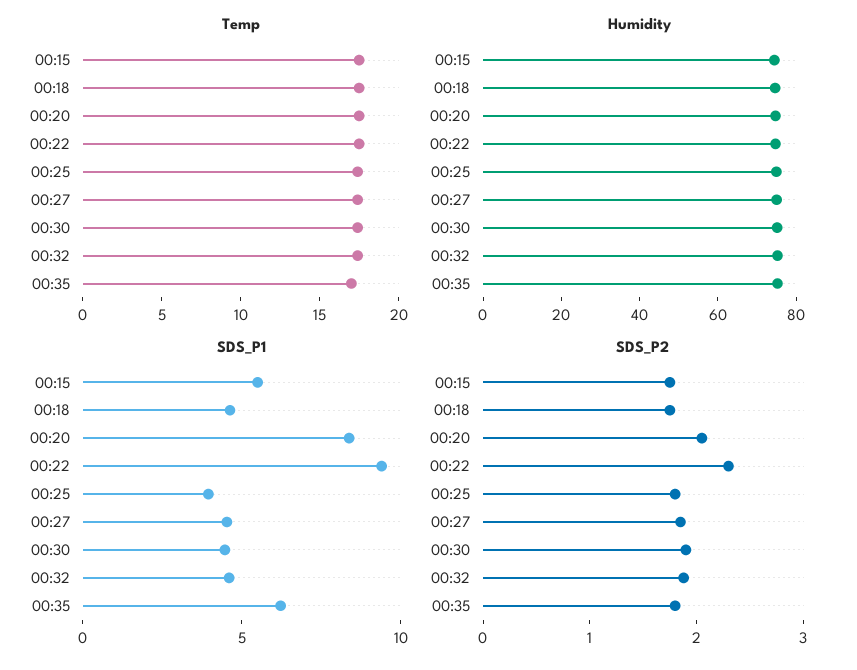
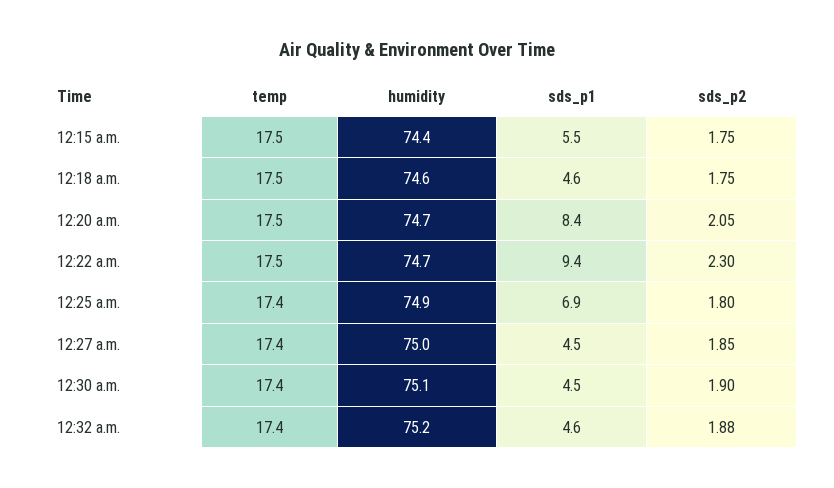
Temp, 00:35: 17 -> none
Humidity, 00:35: 75 -> none
SDS_P1, 00:25: 4 -> 6.9
SDS_P1, 00:35: 6 -> none
SDS_P2, 00:35: 1.8 -> none

